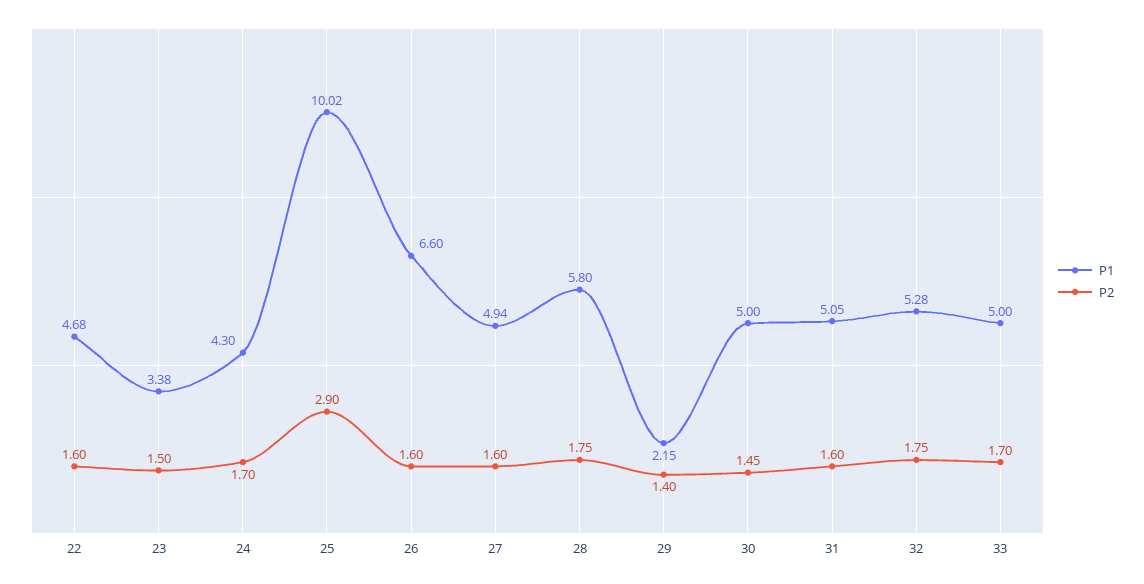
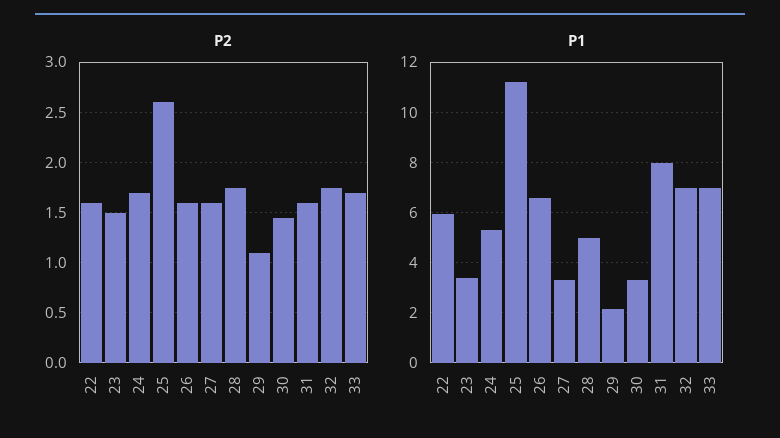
P1, 22: 4.68 -> 6
P1, 24: 4.3 -> 5.25
P1, 25: 10.02 -> 11.25
P2, 25: 2.9 -> 2.6
P1, 27: 4.94 -> 3.25
P1, 28: 5.8 -> 5
P2, 29: 1.4 -> 1.1
P1, 30: 5 -> 3.25
P1, 31: 5.05 -> 8
P1, 32: 5.28 -> 7
P1, 33: 5 -> 7

